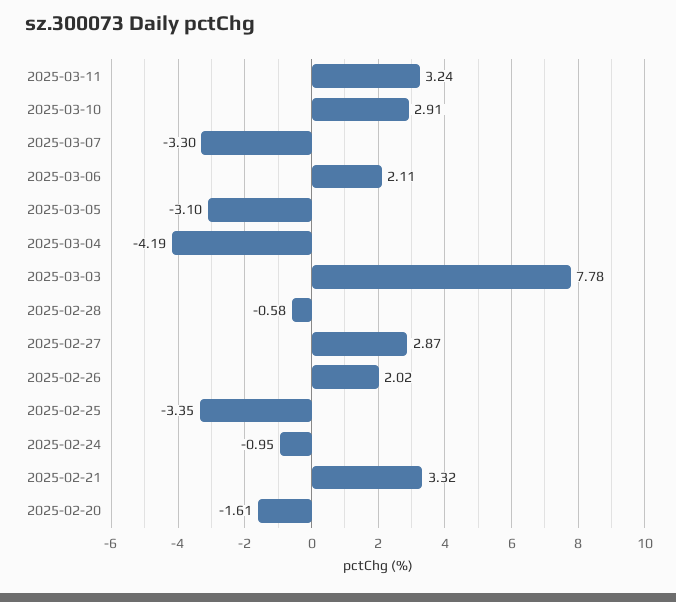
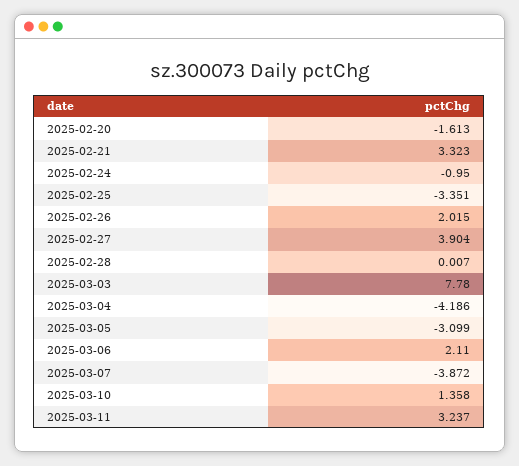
2025-03-10: 2.91 -> 1.358
2025-03-07: -3.3 -> -3.872
2025-02-28: -0.58 -> 0.007
2025-02-27: 2.87 -> 3.904

